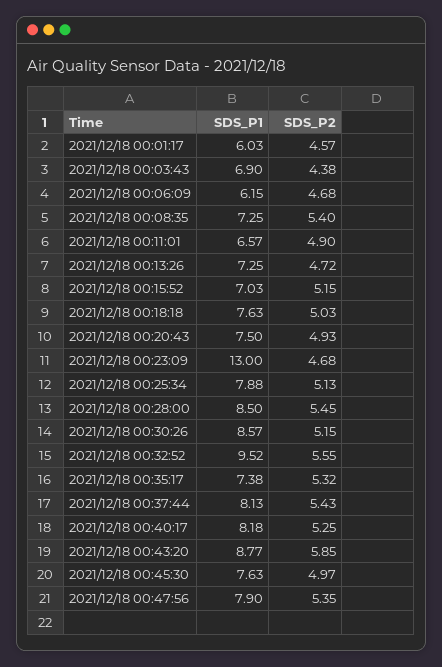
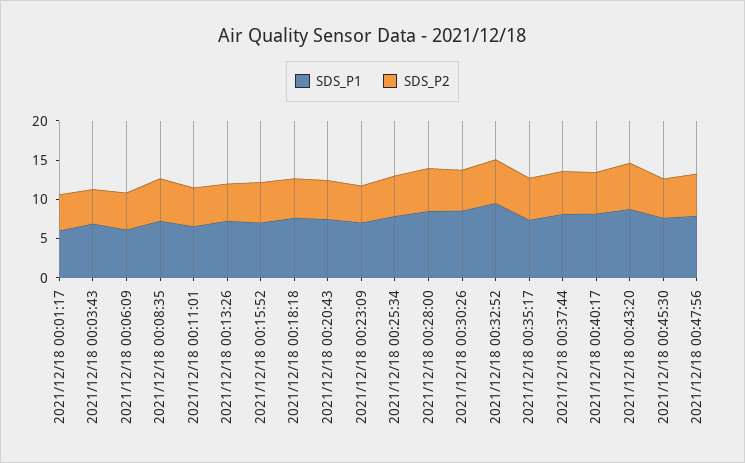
SDS_P1, 2021/12/18 00:23:09: 13 -> 7.5

